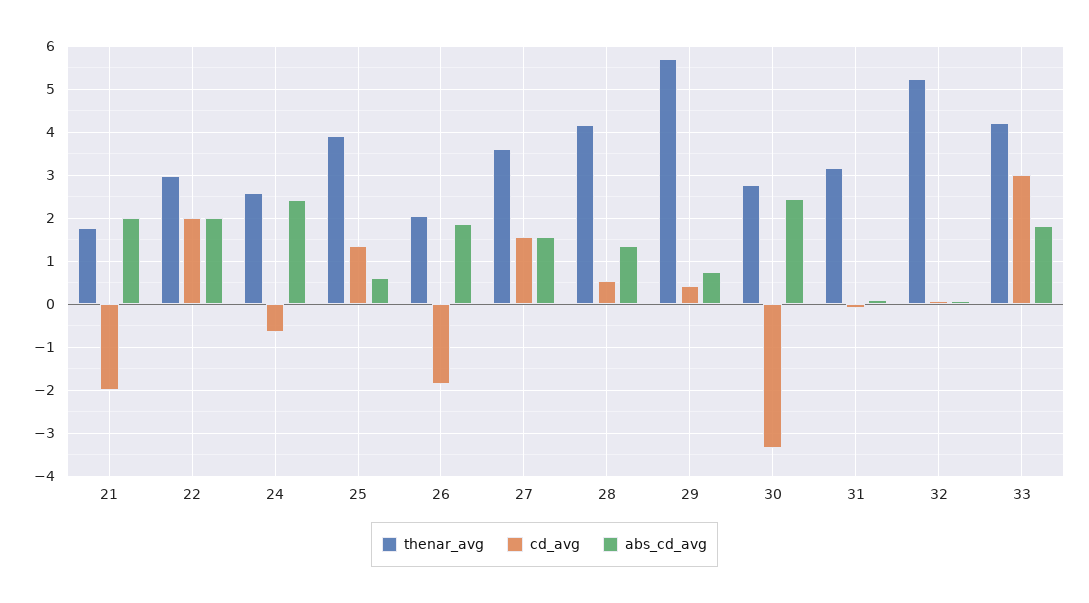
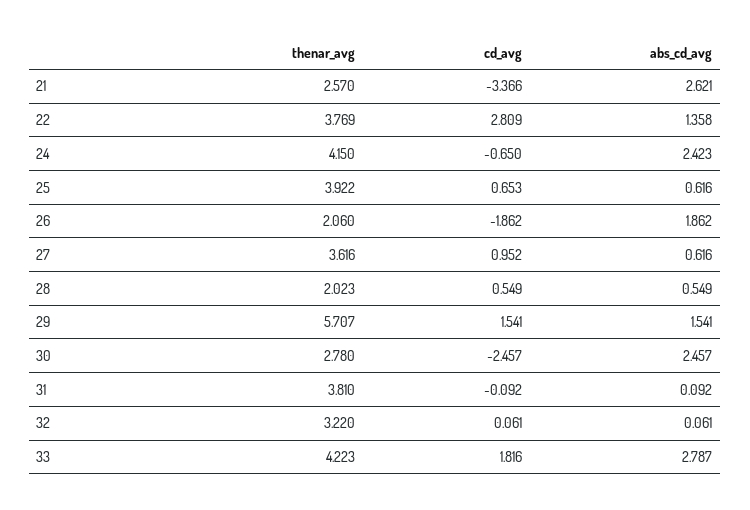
thenar_avg, 21: 1.8 -> 2.57
cd_avg, 21: -2 -> -3.366
abs_cd_avg, 21: 2 -> 2.621
thenar_avg, 22: 3 -> 3.769
cd_avg, 22: 2 -> 2.809
abs_cd_avg, 22: 2 -> 1.358
thenar_avg, 24: 2.6 -> 4.15
cd_avg, 25: 1.4 -> 0.653
cd_avg, 27: 1.6 -> 0.952
abs_cd_avg, 27: 1.6 -> 0.616
thenar_avg, 28: 4.2 -> 2.023
abs_cd_avg, 28: 1.4 -> 0.549
cd_avg, 29: 0.4 -> 1.541
abs_cd_avg, 29: 0.8 -> 1.541
cd_avg, 30: -3.4 -> -2.457
thenar_avg, 31: 3.2 -> 3.81
thenar_avg, 32: 5.2 -> 3.22
cd_avg, 33: 3 -> 1.816
abs_cd_avg, 33: 1.8 -> 2.787

